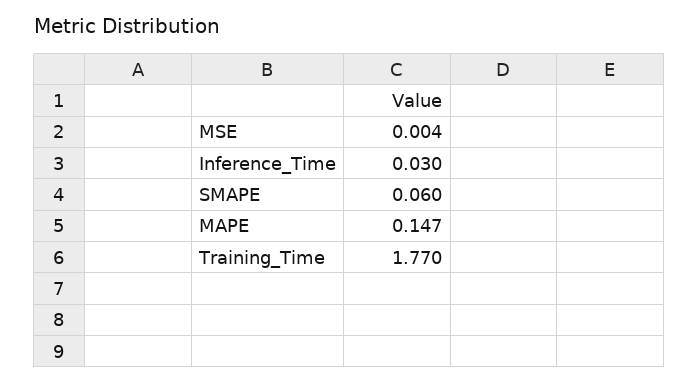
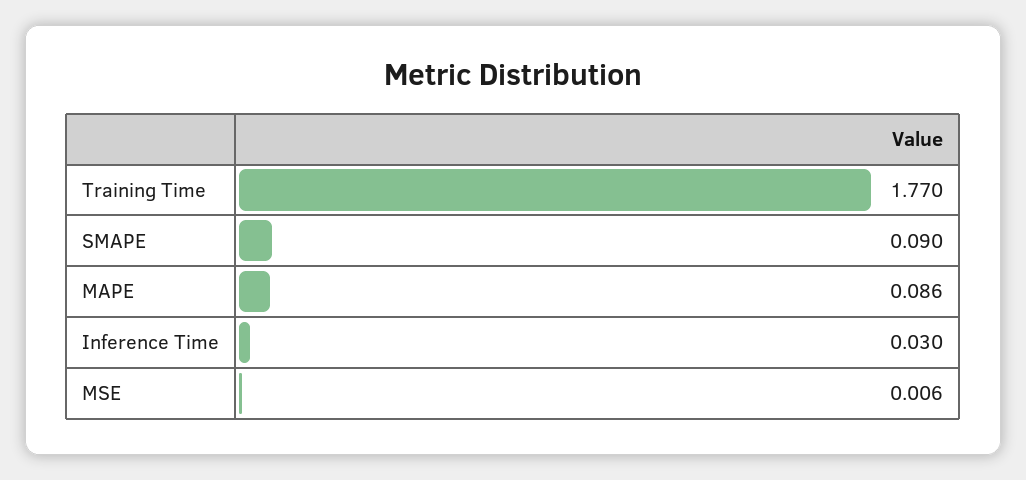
MSE: 0.004 -> 0.006
SMAPE: 0.06 -> 0.09
MAPE: 0.147 -> 0.086

